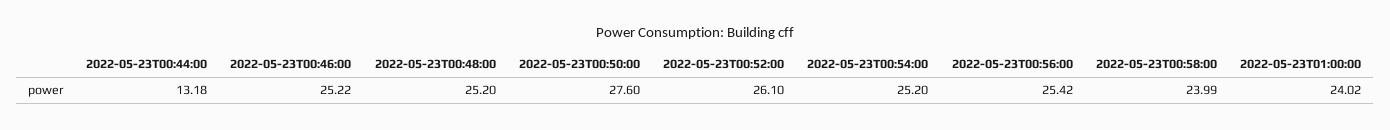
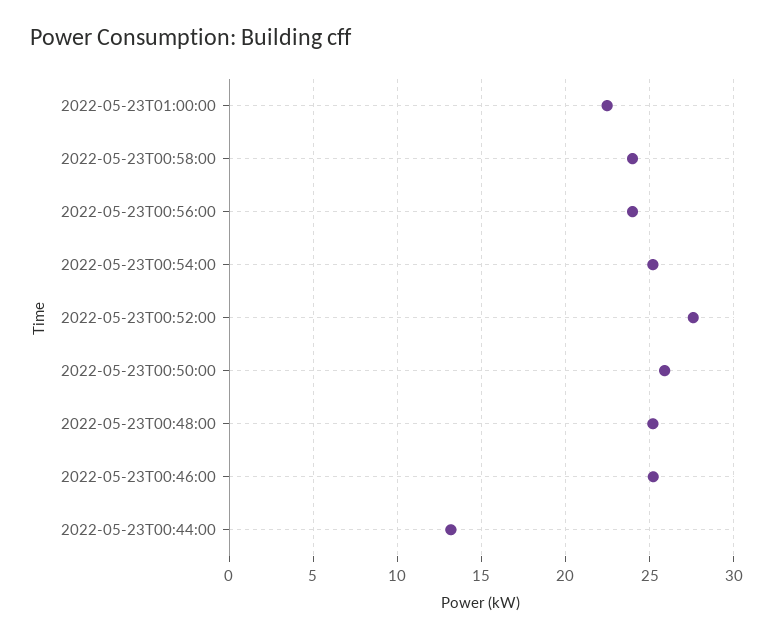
2022-05-23T00:50:00: 27.6 -> 26
2022-05-23T00:52:00: 26.1 -> 27.5
2022-05-23T00:56:00: 25.42 -> 24
2022-05-23T01:00:00: 24.02 -> 22.5

